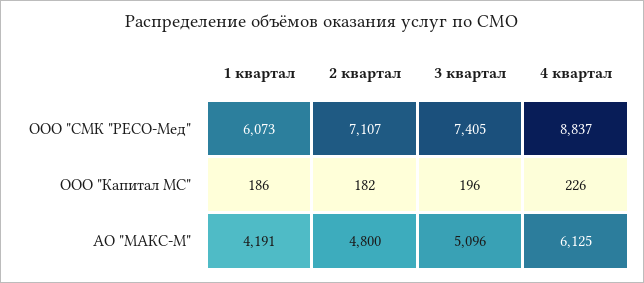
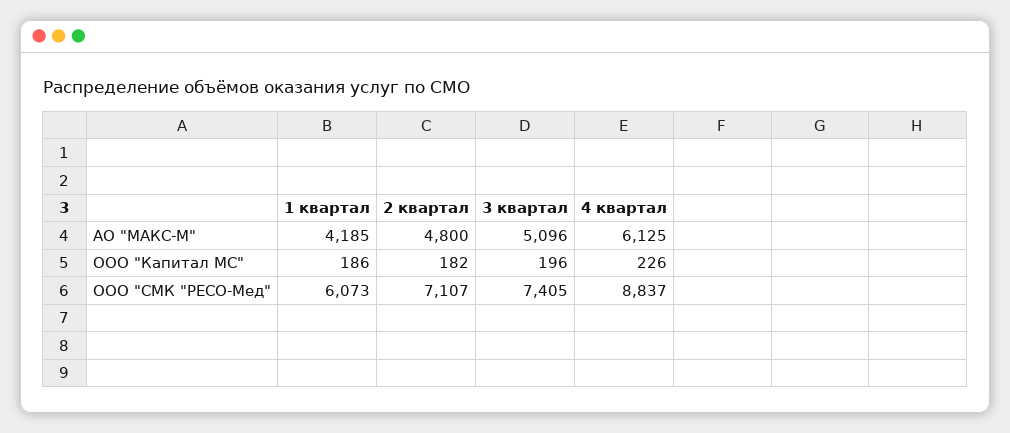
1 квартал, АО "МАКС-М": 4191 -> 4185

